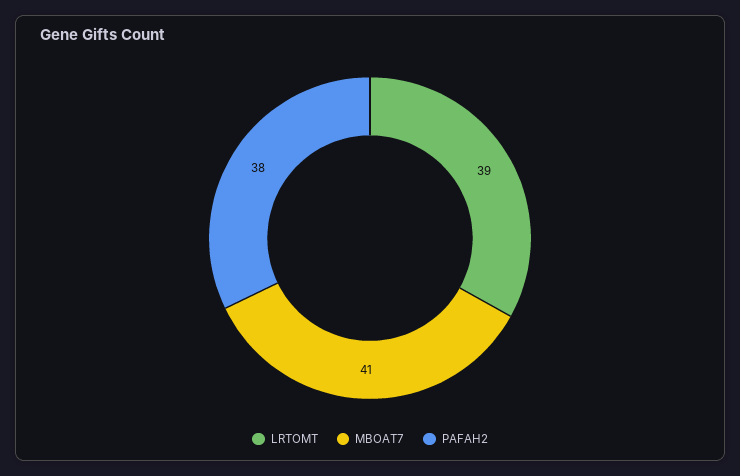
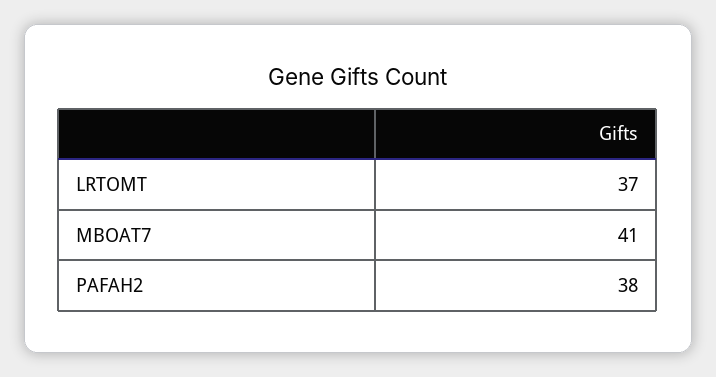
LRTOMT: 39 -> 37

